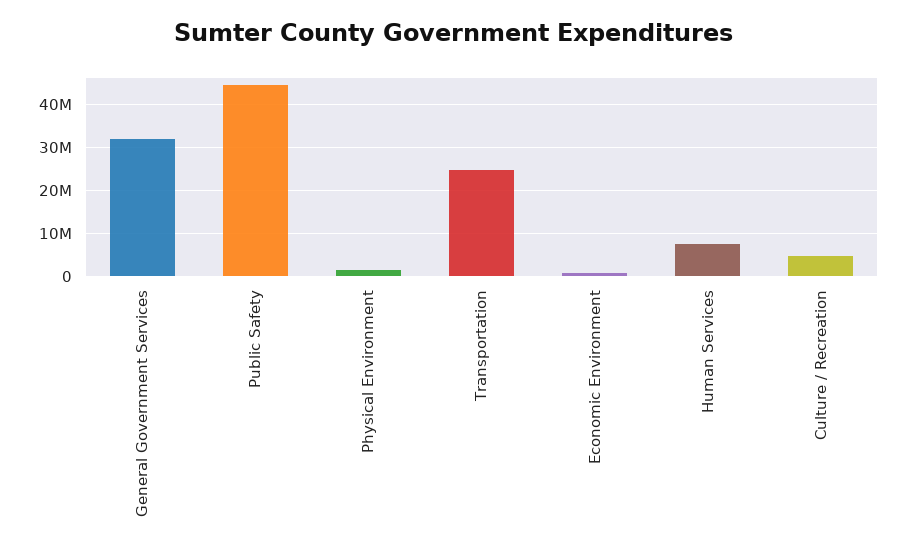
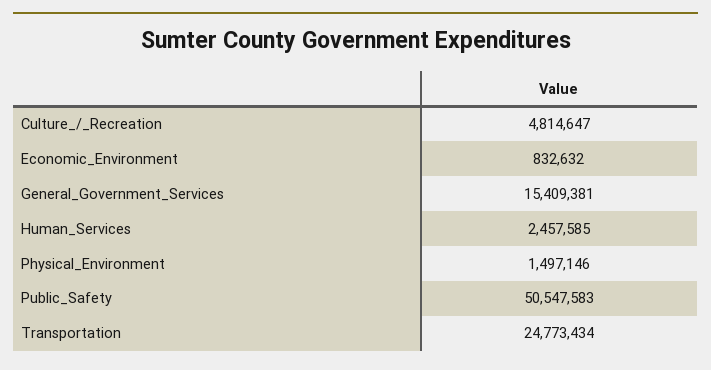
General Government Services: 32000000 -> 15409381
Public Safety: 44000000 -> 50547583
Human Services: 8000000 -> 2457585

